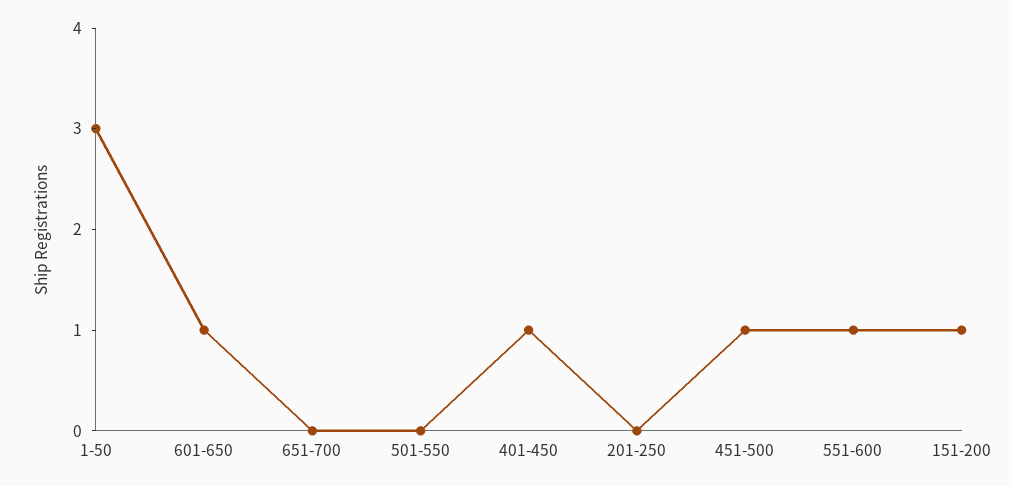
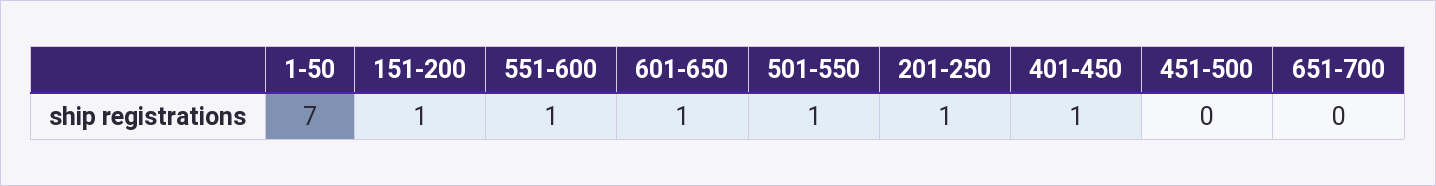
1-50: 3 -> 7
501-550: 0 -> 1
201-250: 0 -> 1
451-500: 1 -> 0

